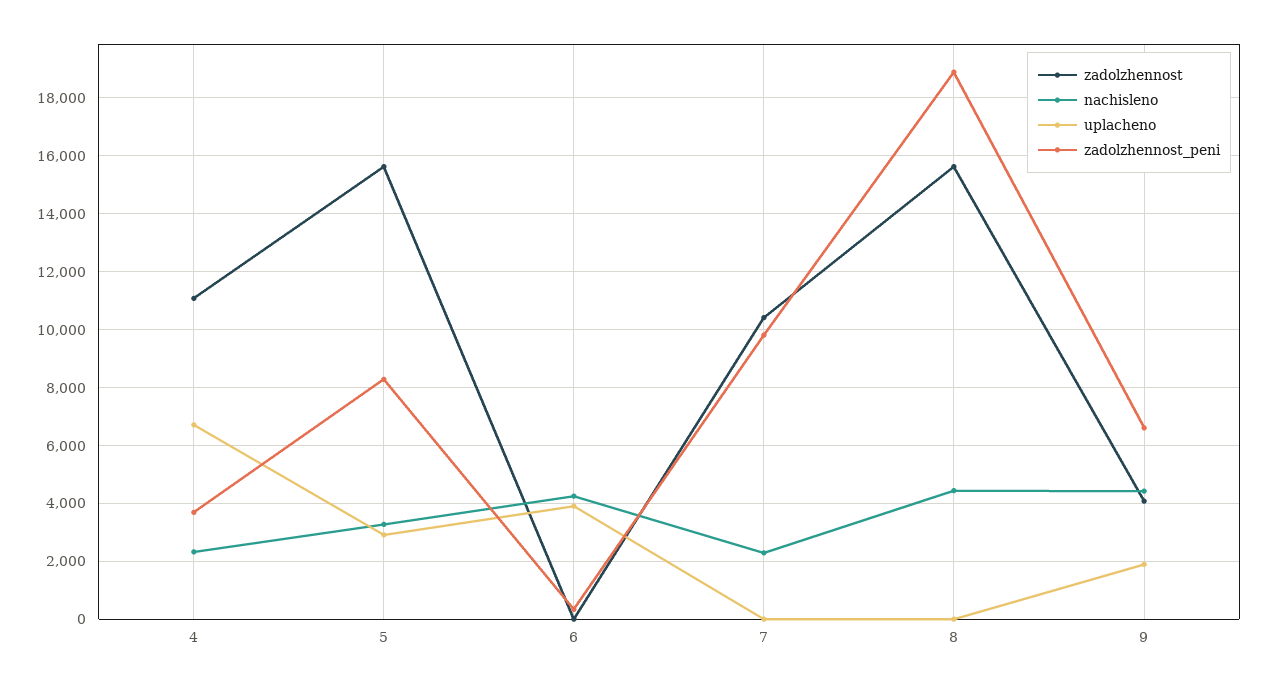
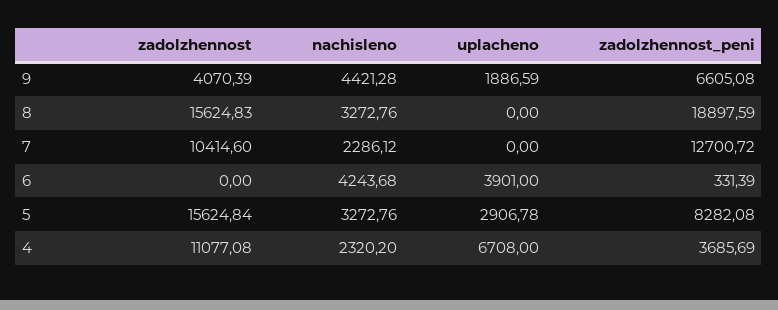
zadolzhennost_peni, 7: 9750 -> 12700.72
nachisleno, 8: 4500 -> 3272.76

